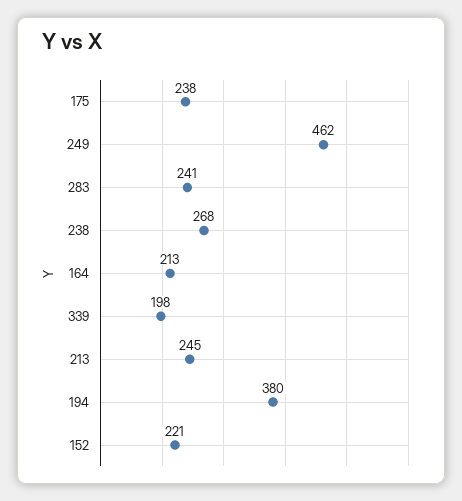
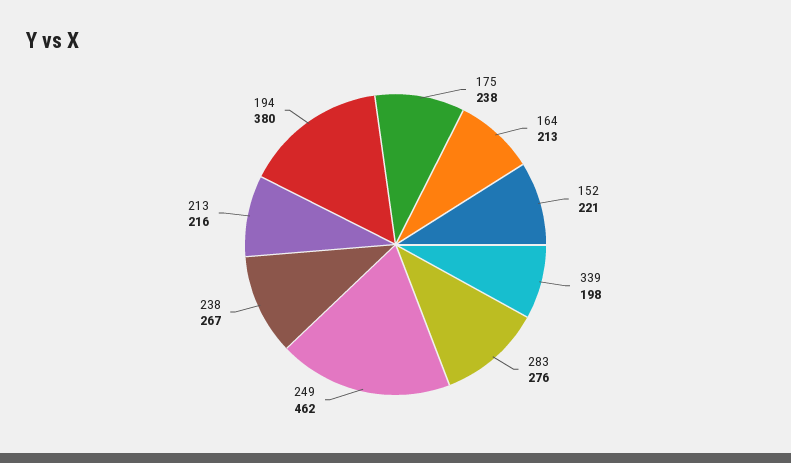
283: 241 -> 276
238: 268 -> 267
213: 245 -> 216

